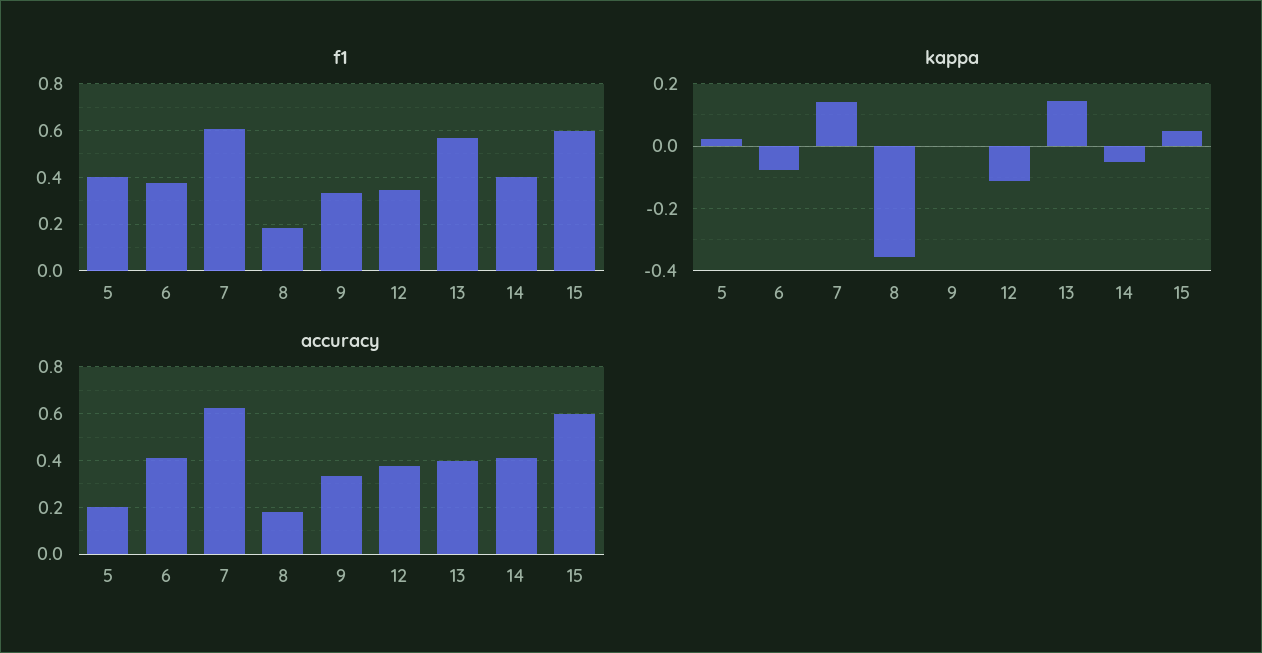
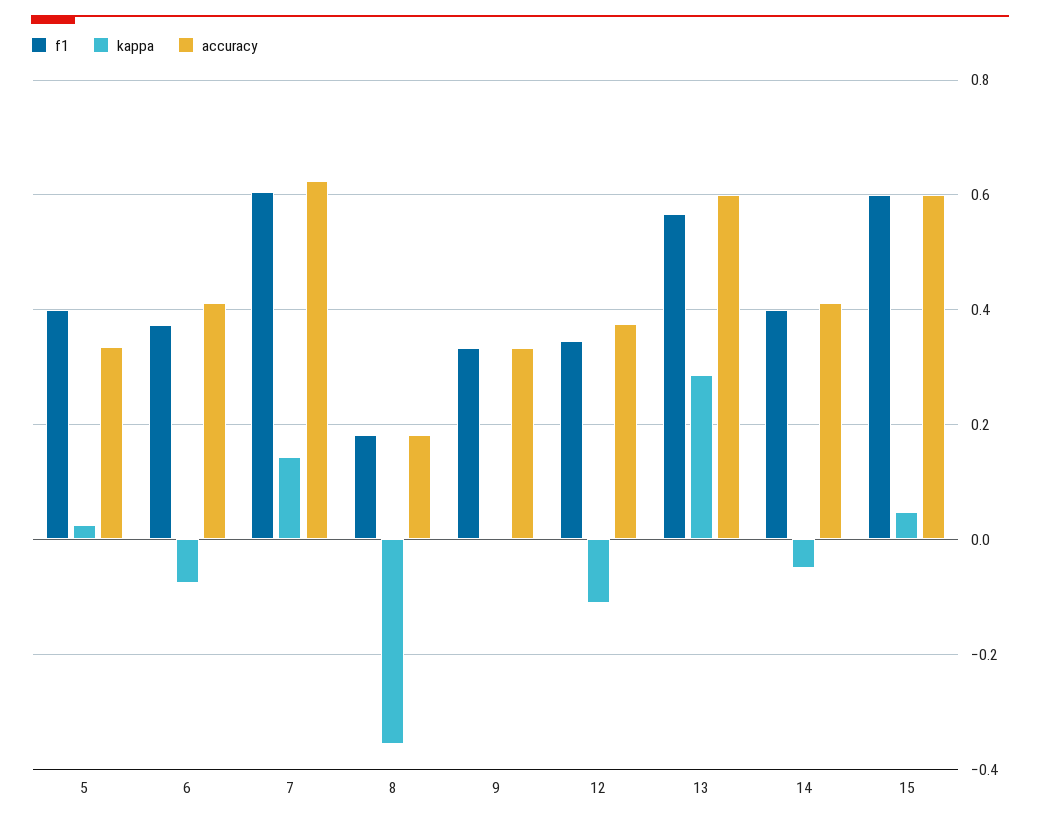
kappa, 13: 0.14 -> 0.28
accuracy, 5: 0.2 -> 0.34
accuracy, 13: 0.4 -> 0.6

